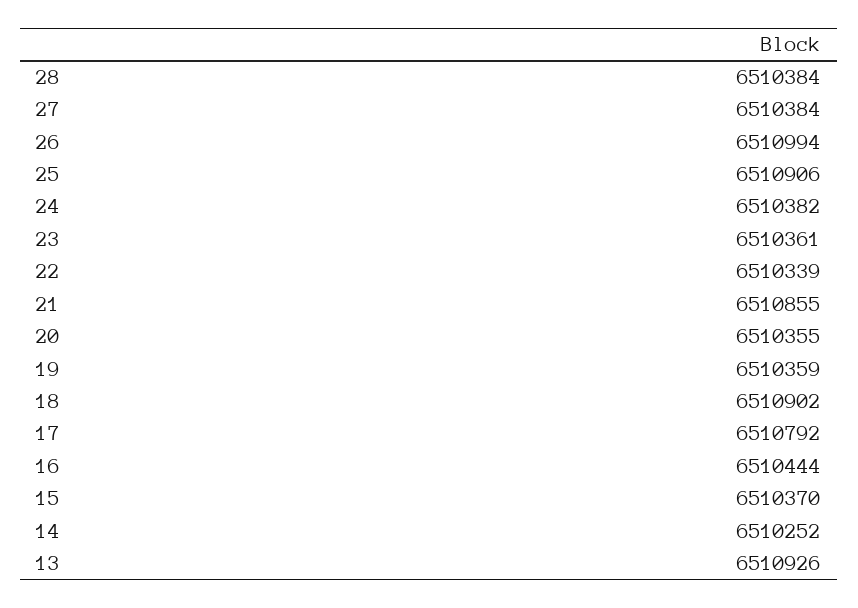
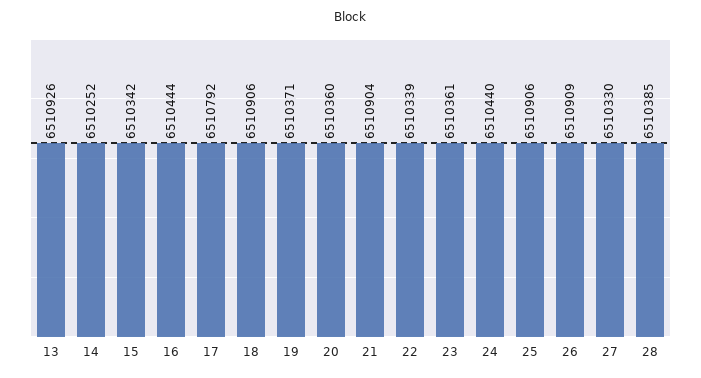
28: 6510384 -> 6510385
27: 6510384 -> 6510330
26: 6510994 -> 6510909
24: 6510382 -> 6510440
21: 6510855 -> 6510904
20: 6510355 -> 6510360
19: 6510359 -> 6510371
18: 6510902 -> 6510906
15: 6510370 -> 6510342

